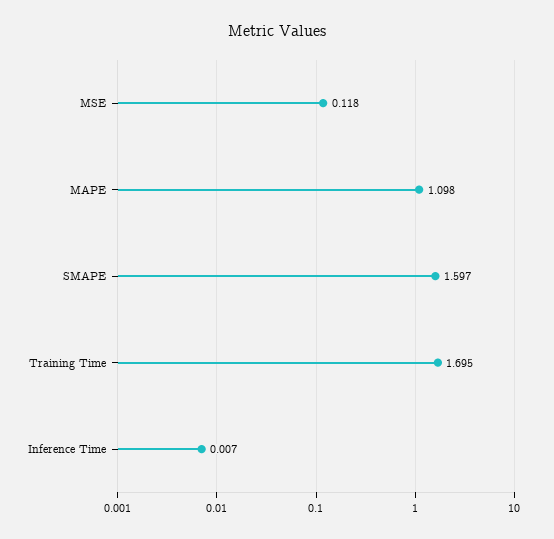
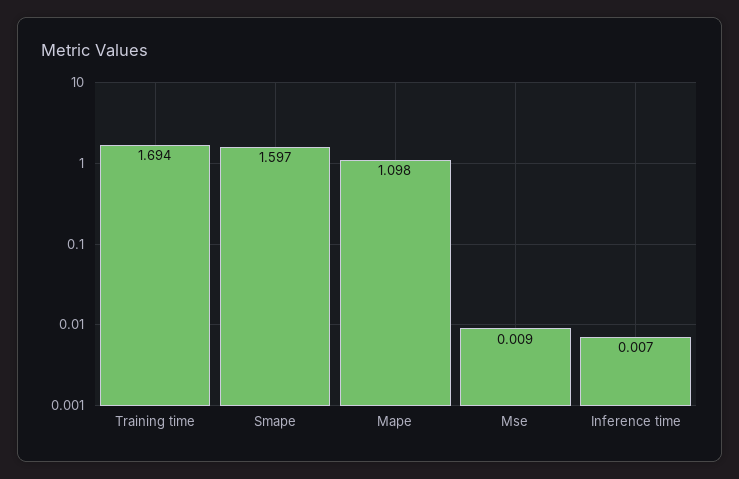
MSE: 0.118 -> 0.009
Training Time: 1.695 -> 1.694

